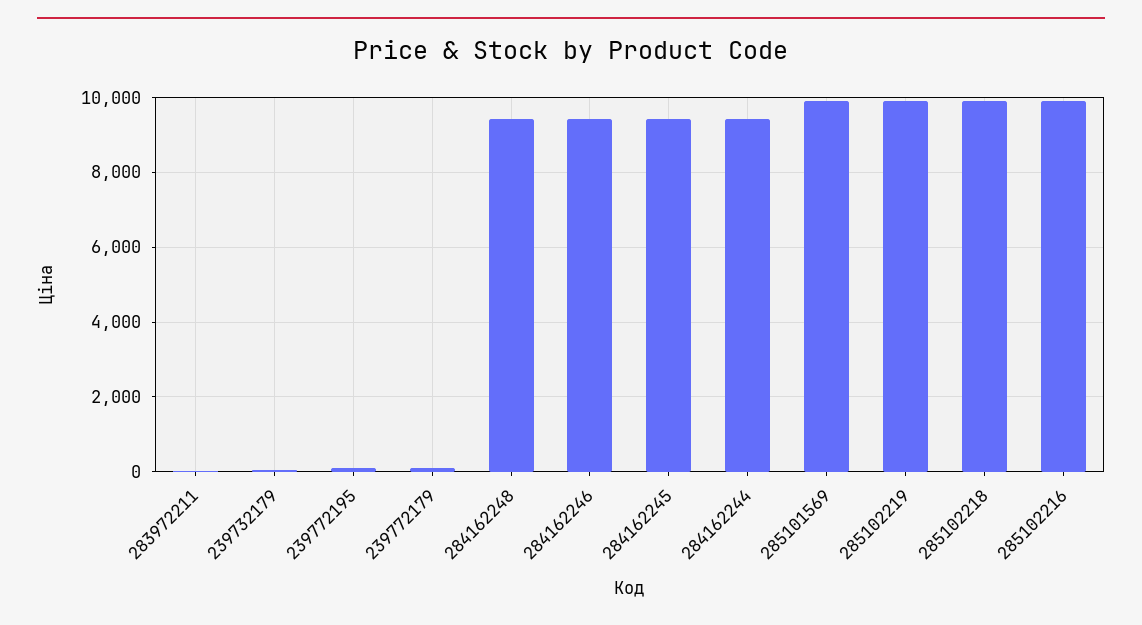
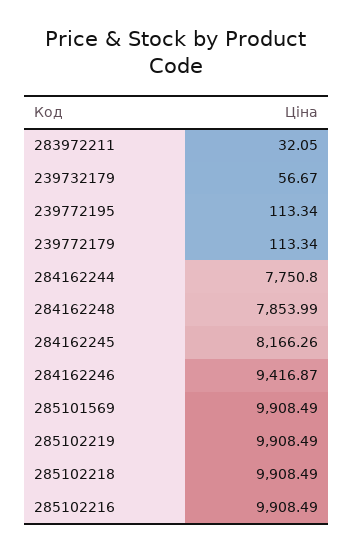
284162248: 9400 -> 7853.99
284162245: 9400 -> 8166.26
284162244: 9400 -> 7750.8

